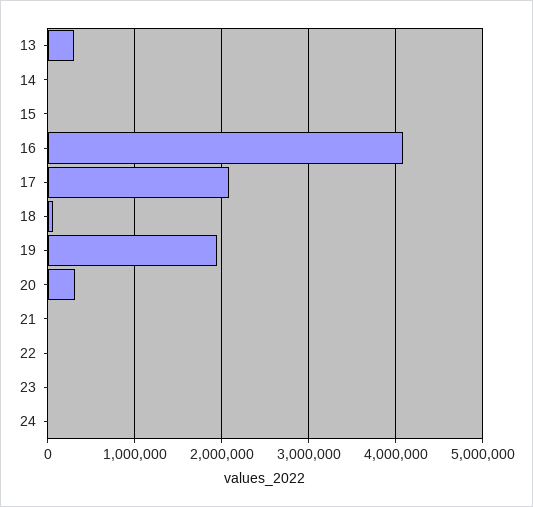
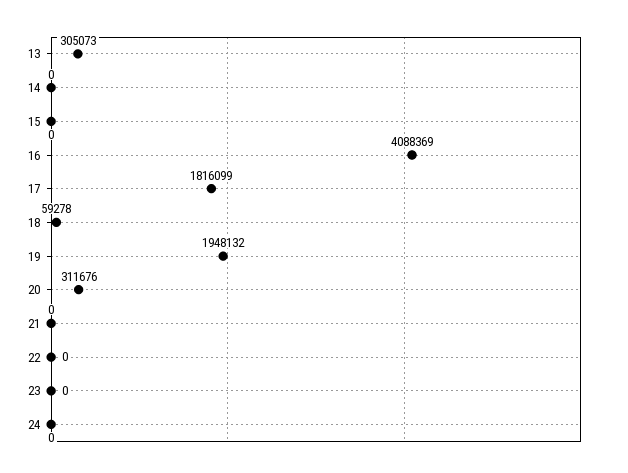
17: 2100000 -> 1816099

